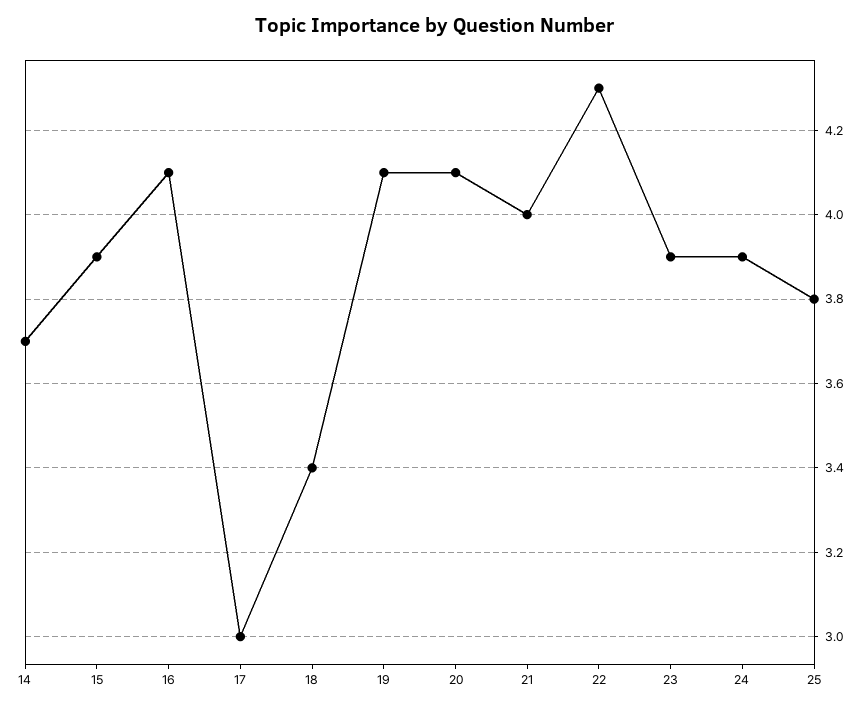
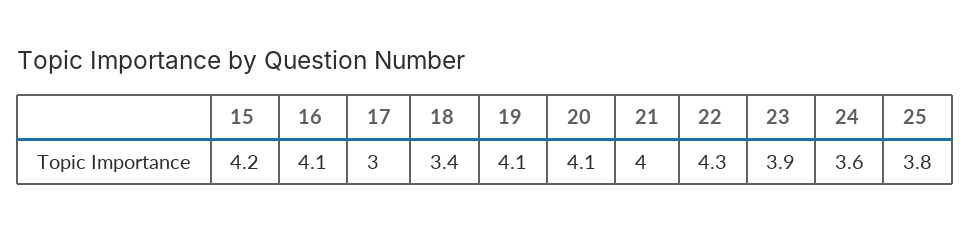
14: 3.7 -> none
15: 3.9 -> 4.2
24: 3.9 -> 3.6

